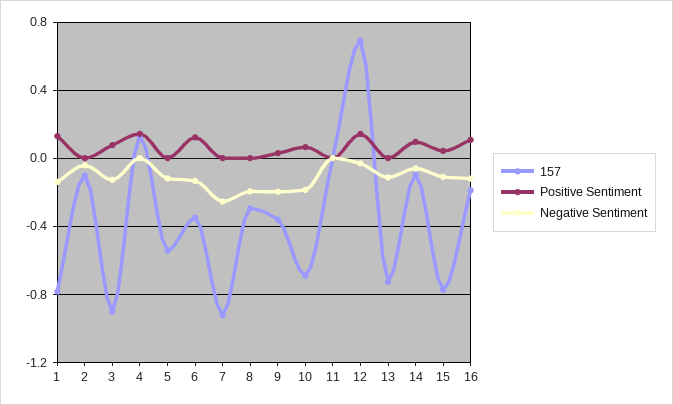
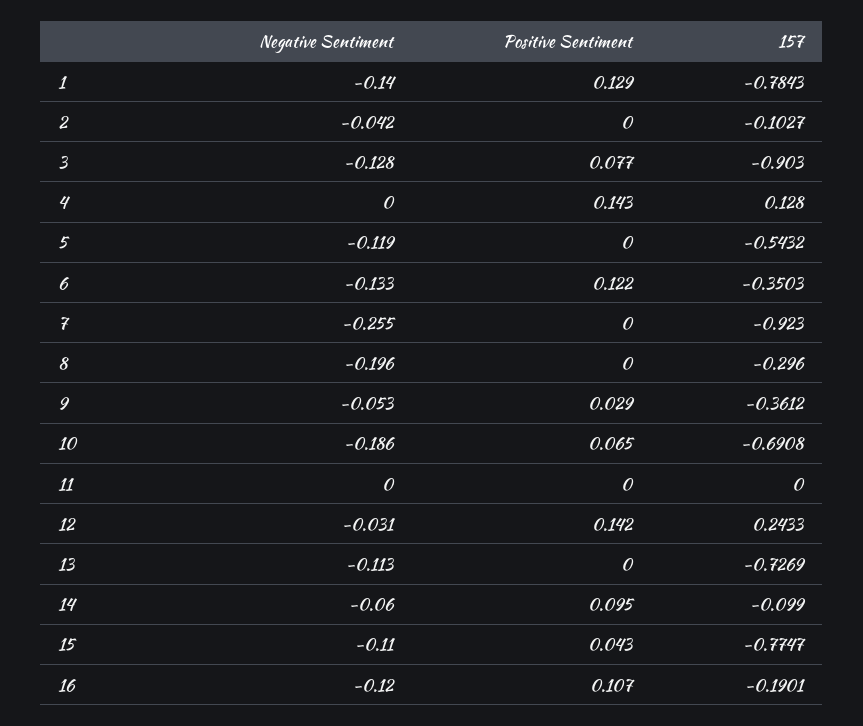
Negative Sentiment, 9: -0.2 -> -0.053
157, 12: 0.7 -> 0.2433

